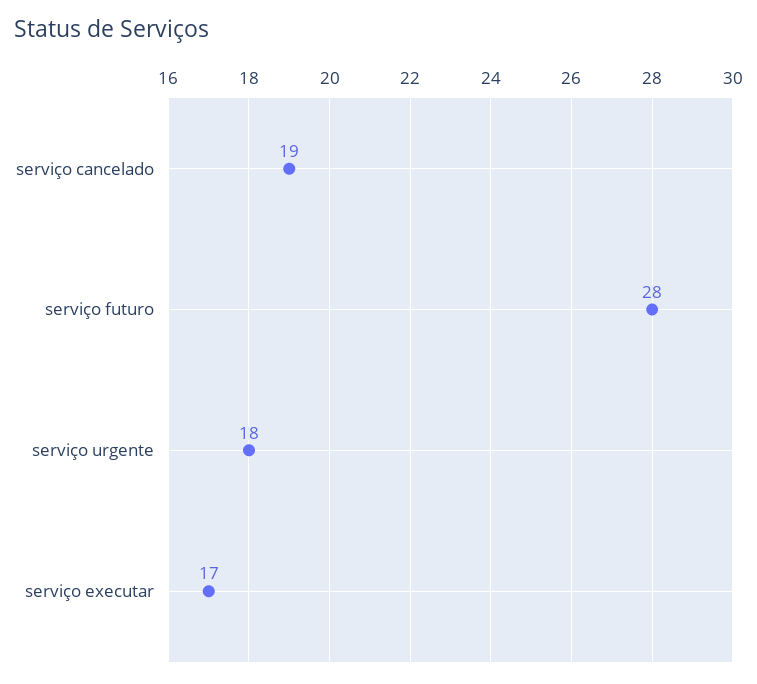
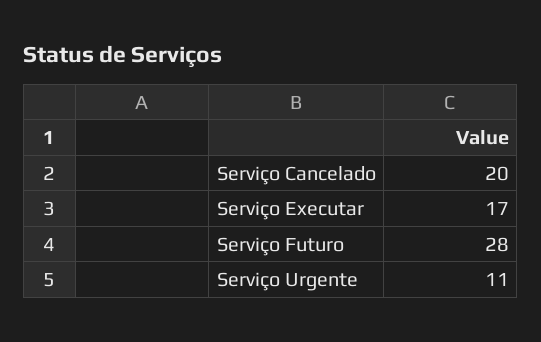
serviço cancelado: 19 -> 20
serviço urgente: 18 -> 11

